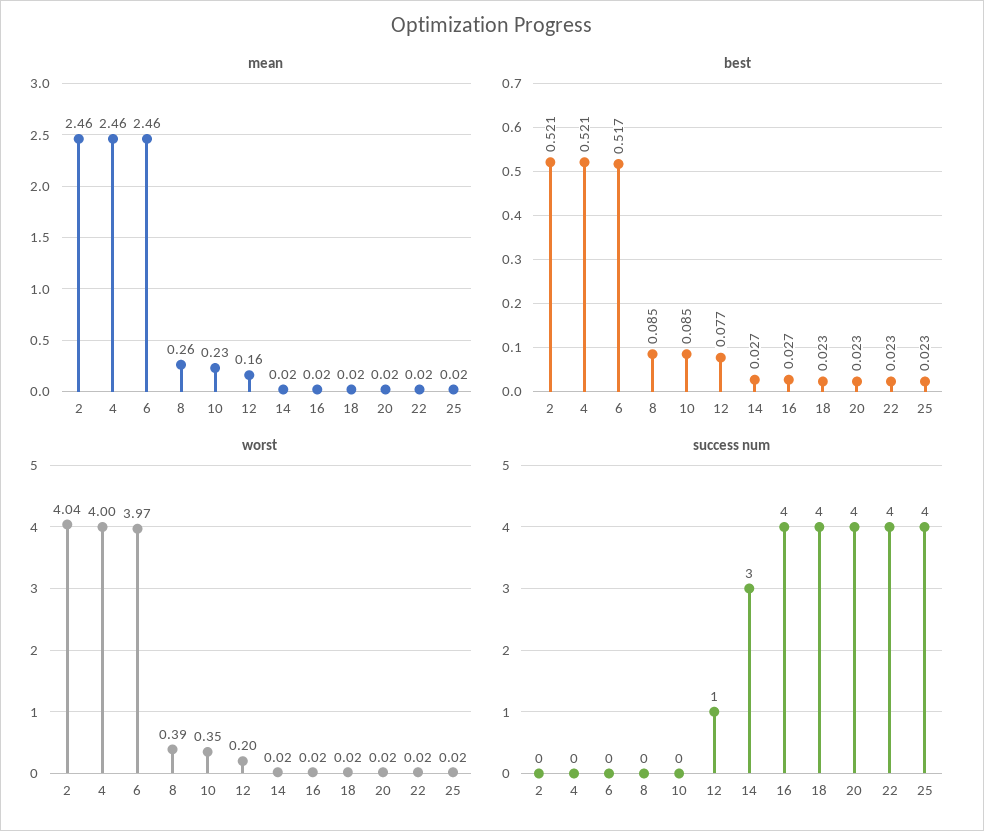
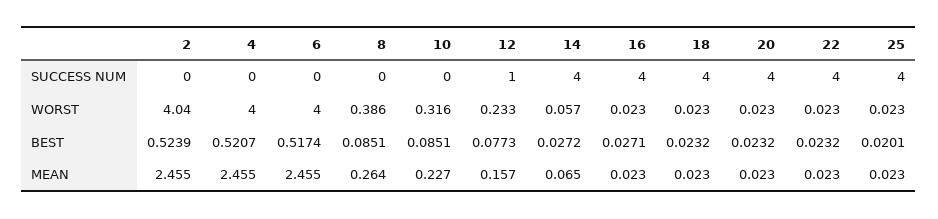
mean, 14: 0.02 -> 0.065
best, 2: 0.521 -> 0.5239
best, 25: 0.023 -> 0.0201
worst, 6: 3.97 -> 4
worst, 10: 0.35 -> 0.316
worst, 12: 0.2 -> 0.233
worst, 14: 0.02 -> 0.057
success num, 14: 3 -> 4

